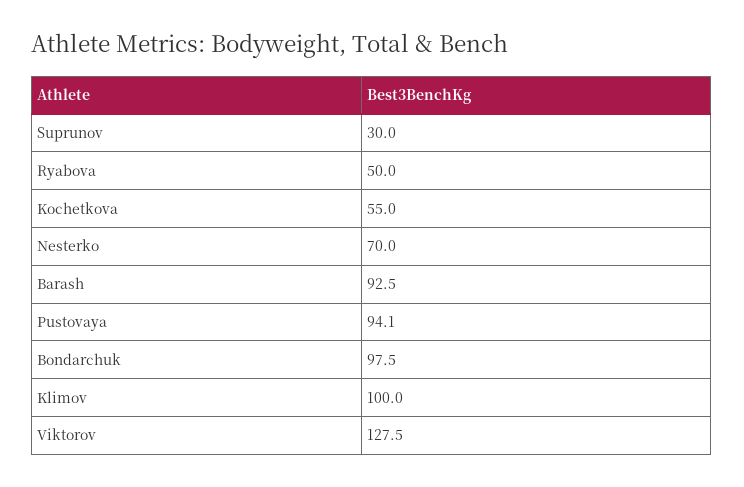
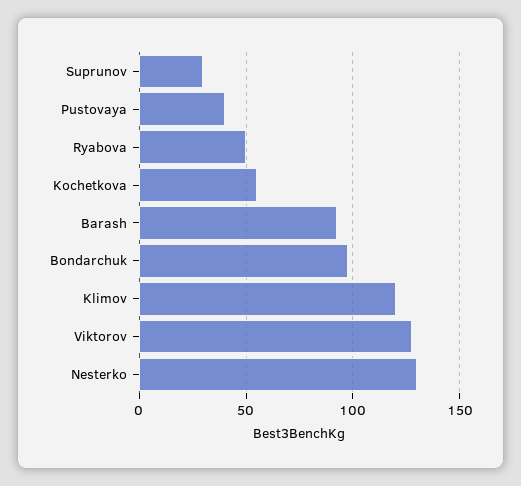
Nesterko: 70 -> 130
Pustovaya: 94.1 -> 40
Klimov: 100 -> 120

